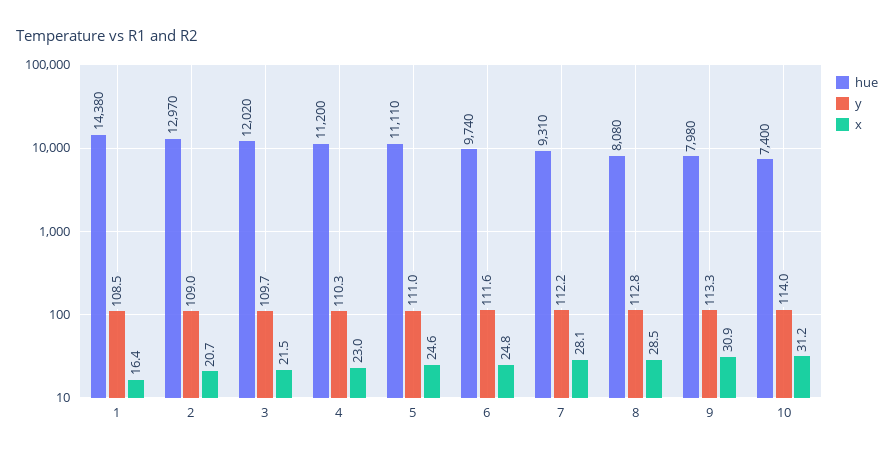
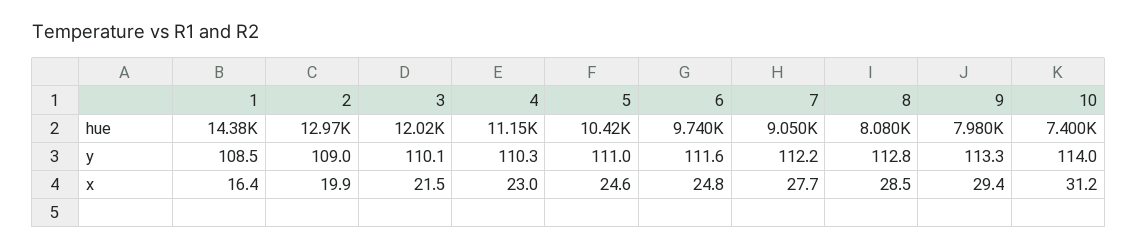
x, 2: 20.7 -> 19.9
y, 3: 109.7 -> 110.1
hue, 4: 11200 -> 11150
hue, 5: 11110 -> 10420
hue, 7: 9310 -> 9050
x, 7: 28.1 -> 27.7
x, 9: 30.9 -> 29.4

